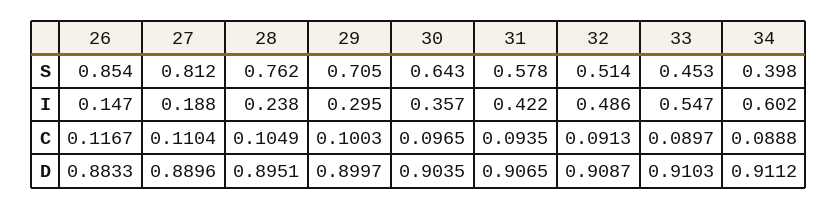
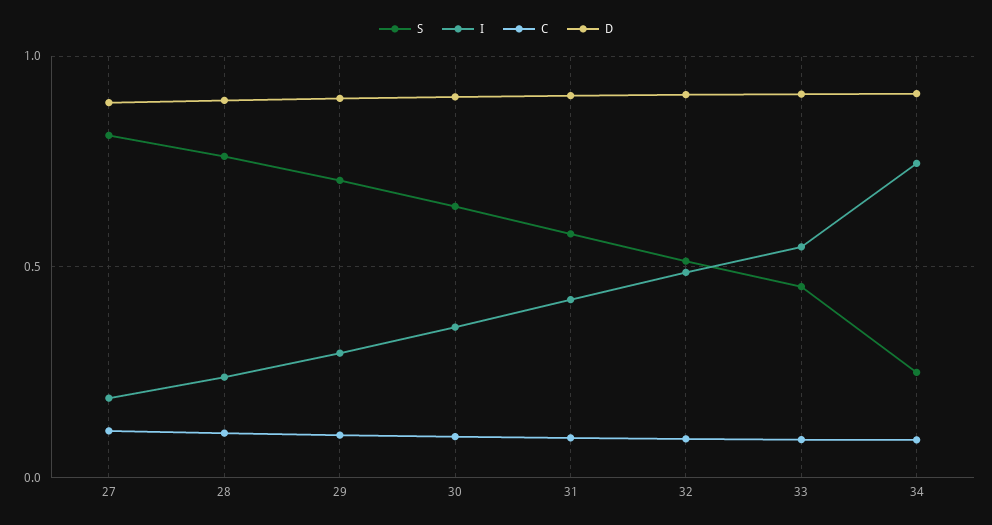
S, 26: 0.854 -> none
S, 34: 0.398 -> 0.25
I, 26: 0.147 -> none
I, 34: 0.602 -> 0.75
C, 26: 0.1167 -> none
D, 26: 0.8833 -> none

